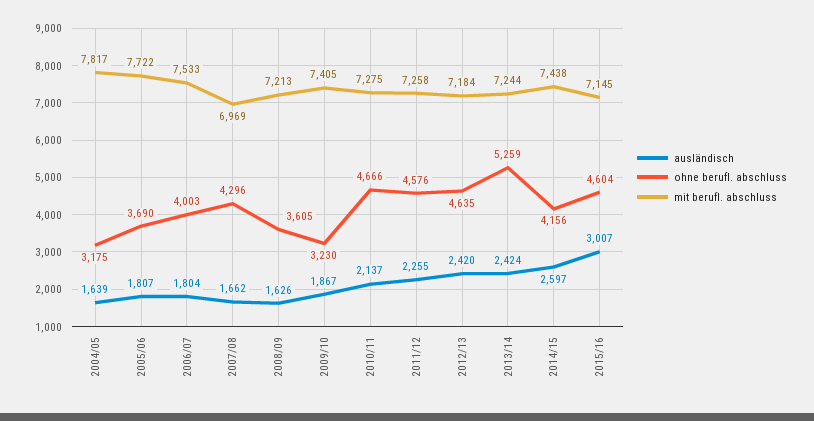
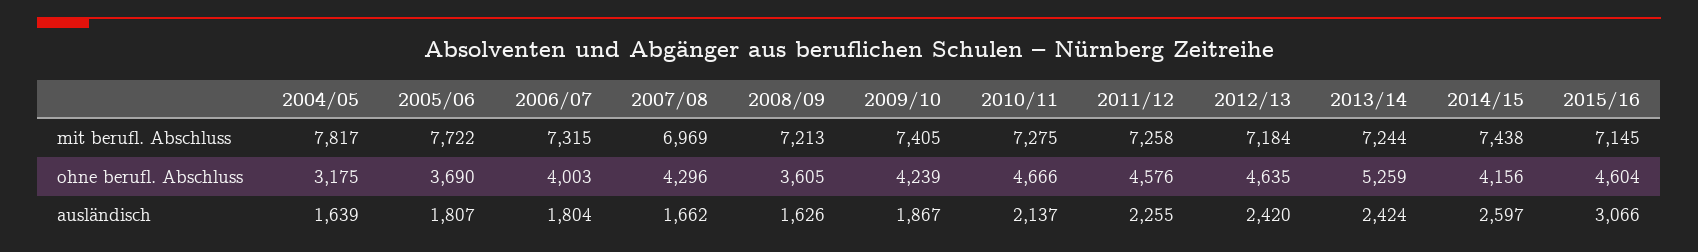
mit berufl. abschluss, 2006/07: 7533 -> 7315
ohne berufl. abschluss, 2009/10: 3230 -> 4239
ausländisch, 2015/16: 3007 -> 3066

